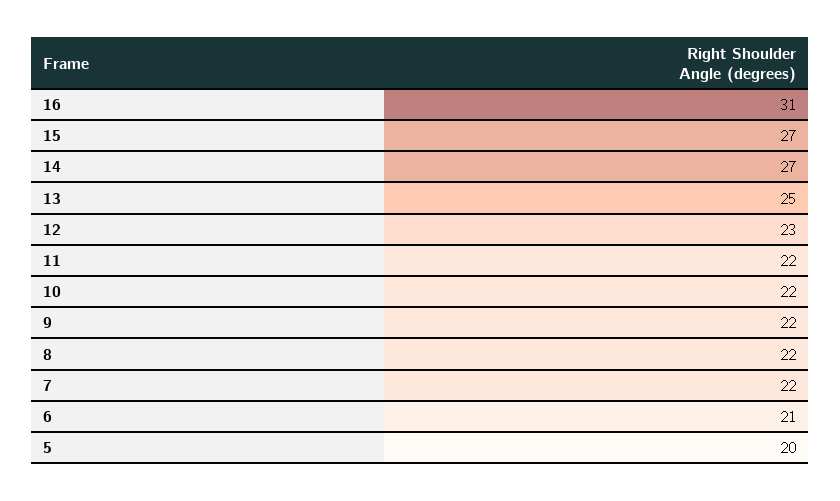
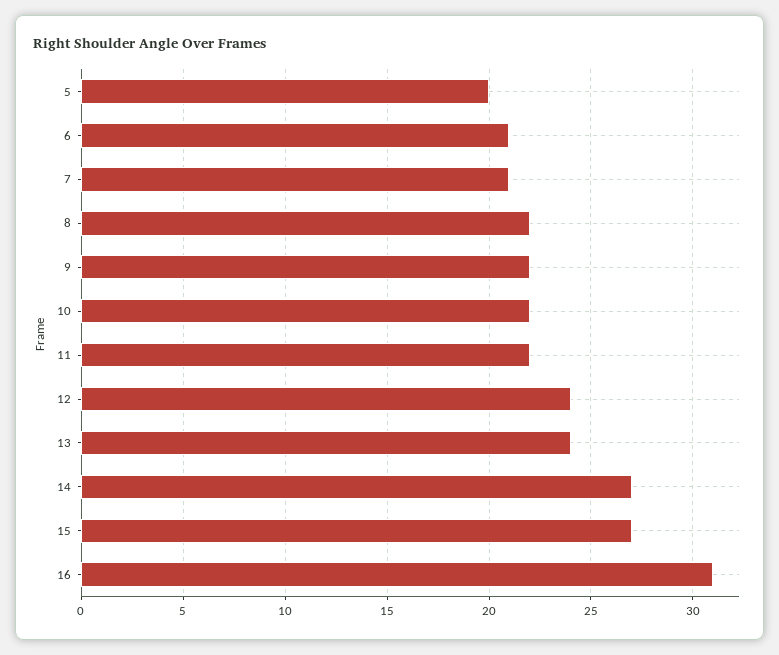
13: 25 -> 24
12: 23 -> 24
7: 22 -> 21

